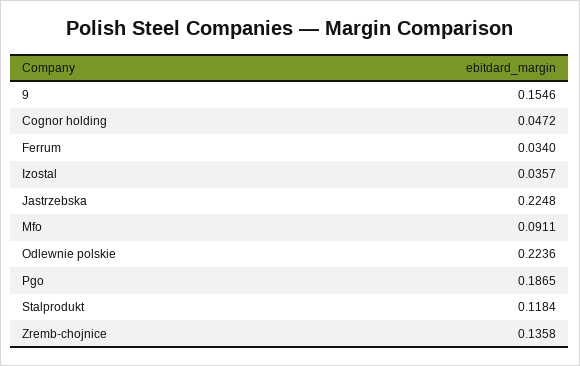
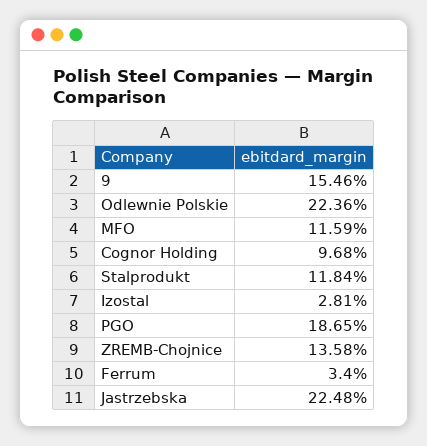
Cognor holding: 0.0472 -> 0.0968
Izostal: 0.0357 -> 0.0281
Mfo: 0.0911 -> 0.1159

